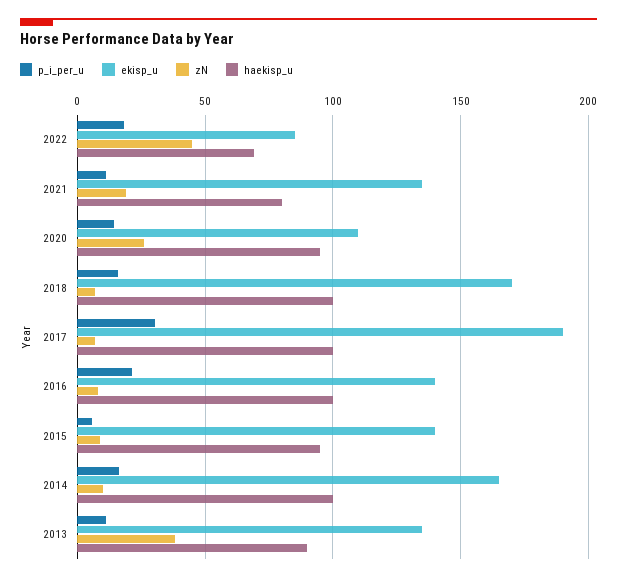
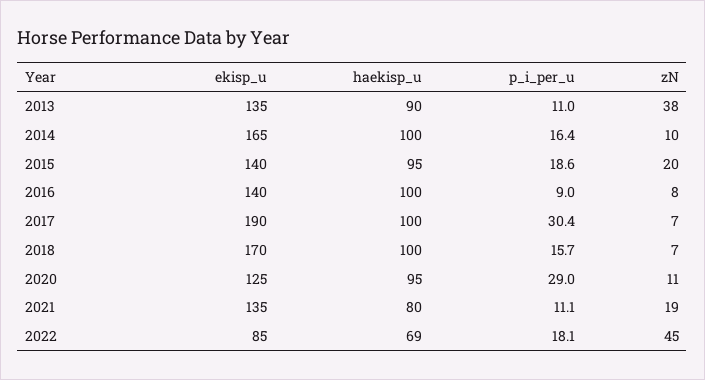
p_i_per_u, 2020: 15 -> 29
ekisp_u, 2020: 110 -> 125
zN, 2020: 25 -> 11
p_i_per_u, 2016: 20 -> 9
p_i_per_u, 2015: 5 -> 18.6
zN, 2015: 10 -> 20

